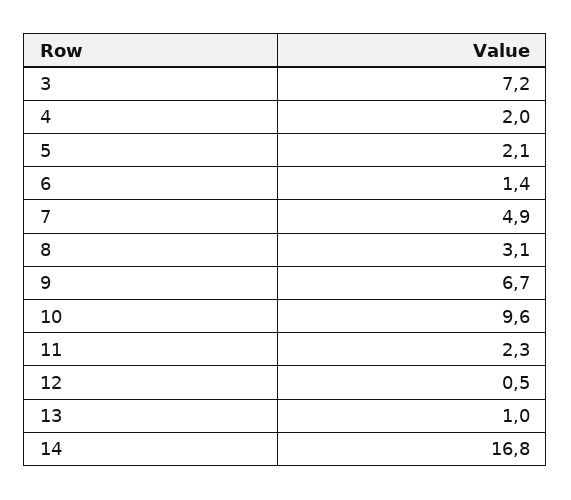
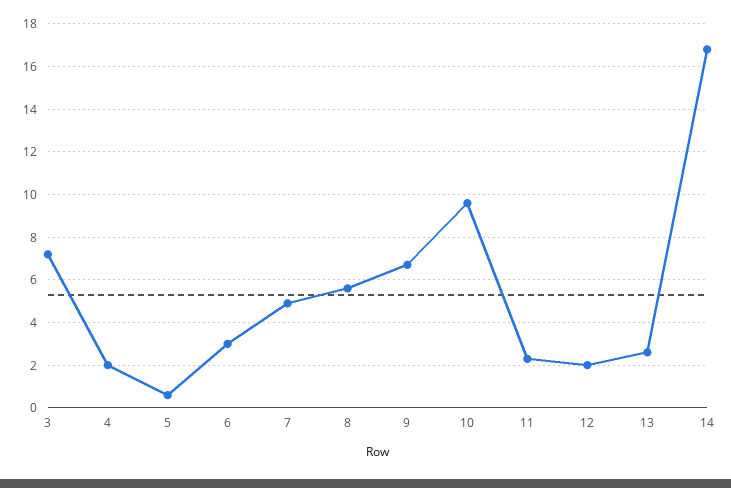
5: 2.1 -> 0.5
6: 1.4 -> 3
8: 3.1 -> 5.5
12: 0.5 -> 2
13: 1 -> 2.5

